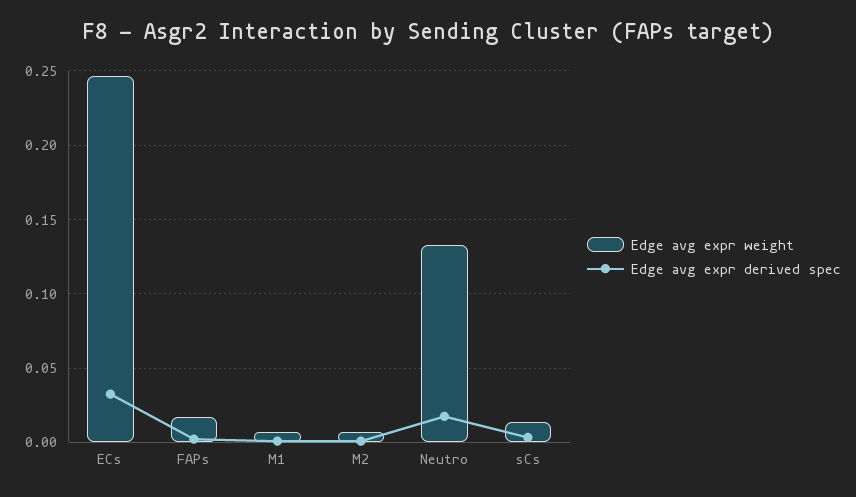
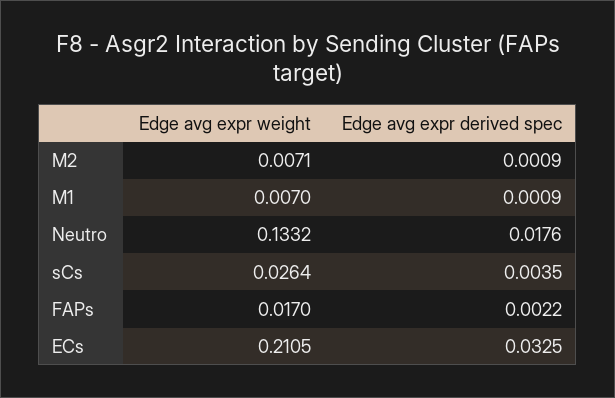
Edge avg expr weight, ECs: 0.245 -> 0.2105
Edge avg expr weight, sCs: 0.015 -> 0.0264

